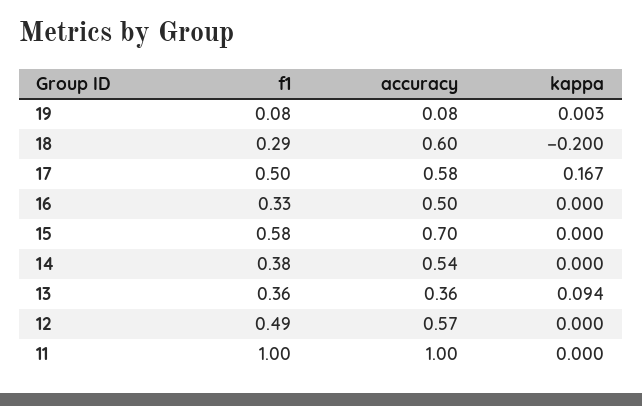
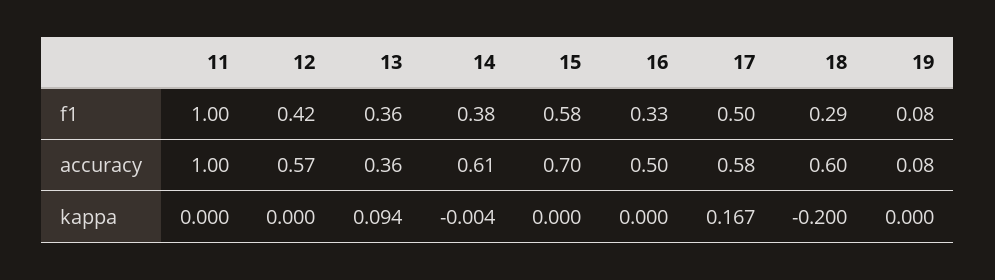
kappa, 19: 0.003 -> 0
accuracy, 14: 0.54 -> 0.61
kappa, 14: 0 -> -0.004
f1, 12: 0.49 -> 0.42

